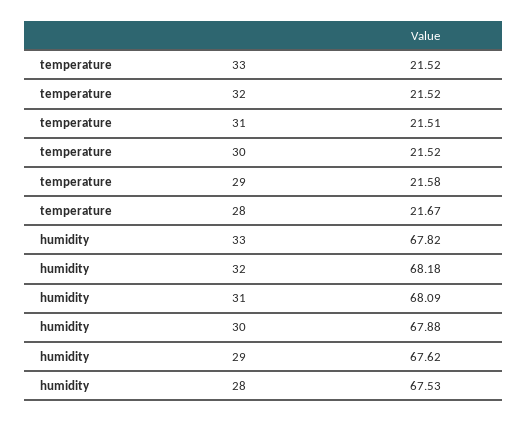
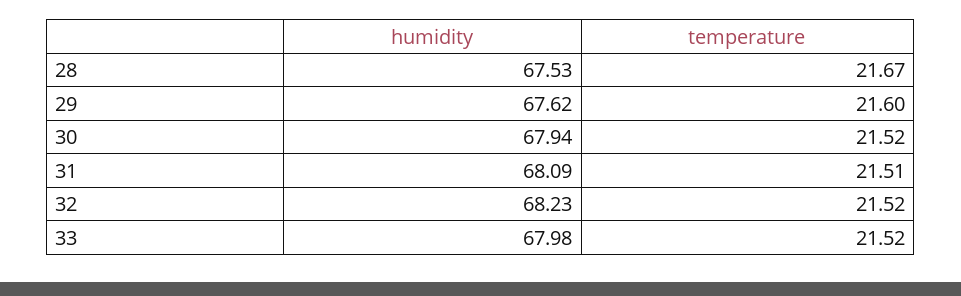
temperature, 29: 21.58 -> 21.6
humidity, 33: 67.82 -> 67.98
humidity, 32: 68.18 -> 68.23
humidity, 30: 67.88 -> 67.94

